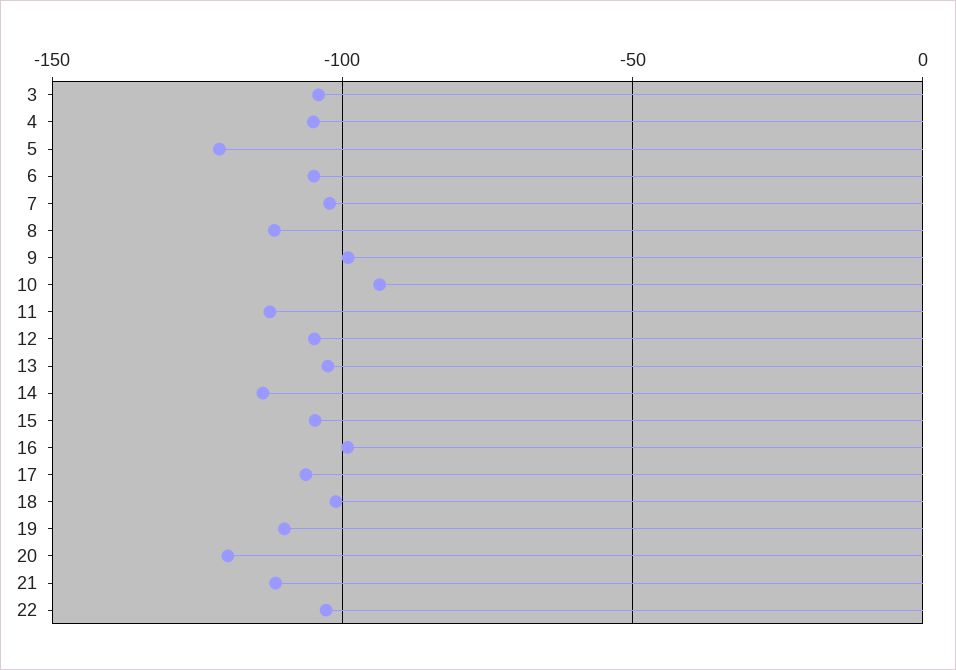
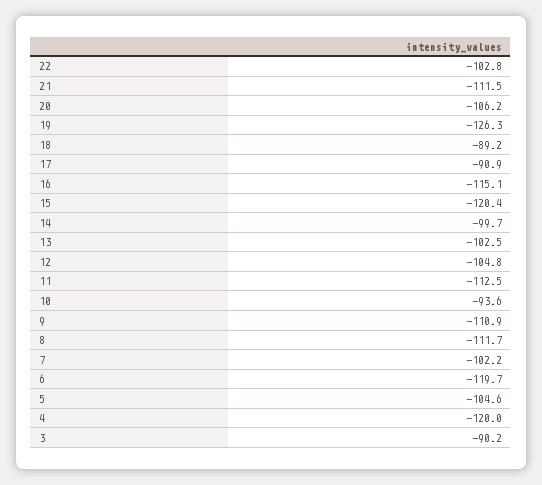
3: -105 -> -90.2
4: -105 -> -120
5: -120 -> -104.6
6: -105 -> -119.7
9: -100 -> -110.9
14: -115 -> -99.7
15: -105 -> -120.4
16: -100 -> -115.1
17: -105 -> -90.9
18: -100 -> -89.2
19: -110 -> -126.3
20: -120 -> -106.2

